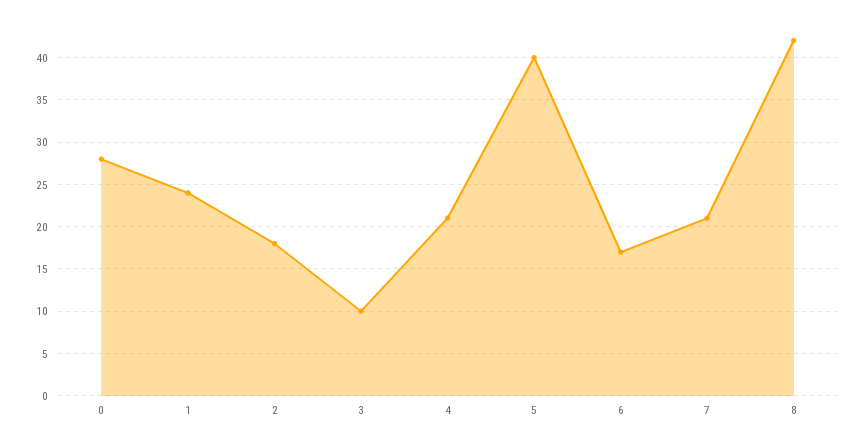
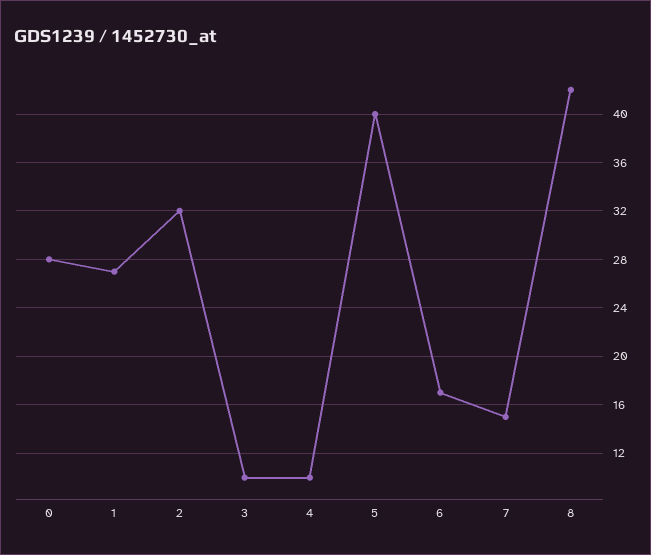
1: 24 -> 27
2: 18 -> 32
4: 21 -> 10
7: 21 -> 15

